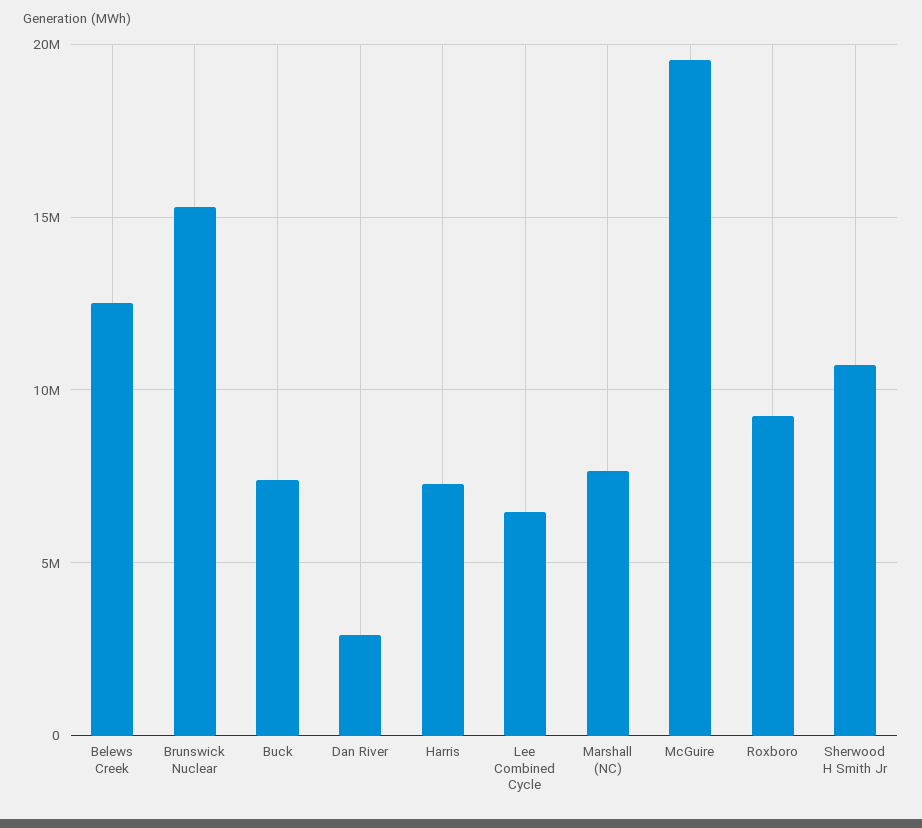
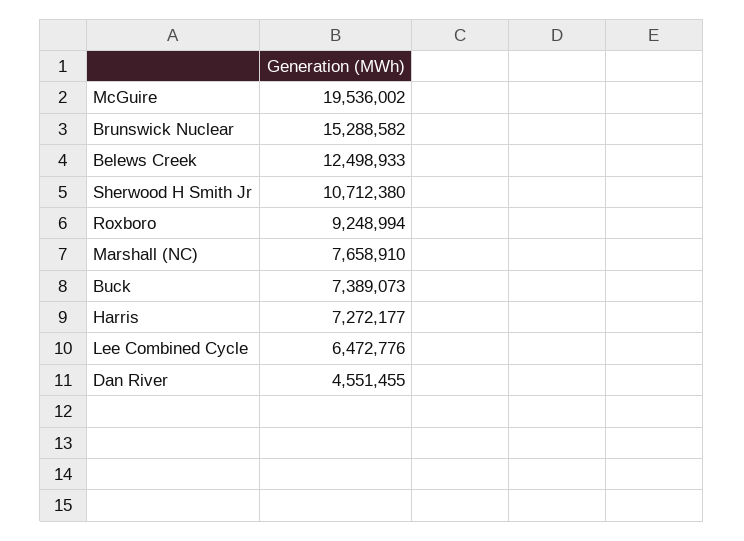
Dan River: 3000000 -> 4551455

